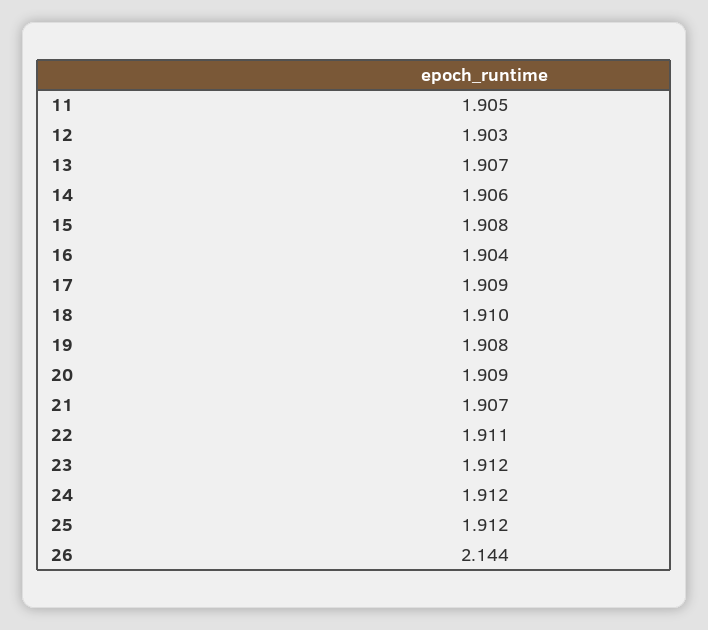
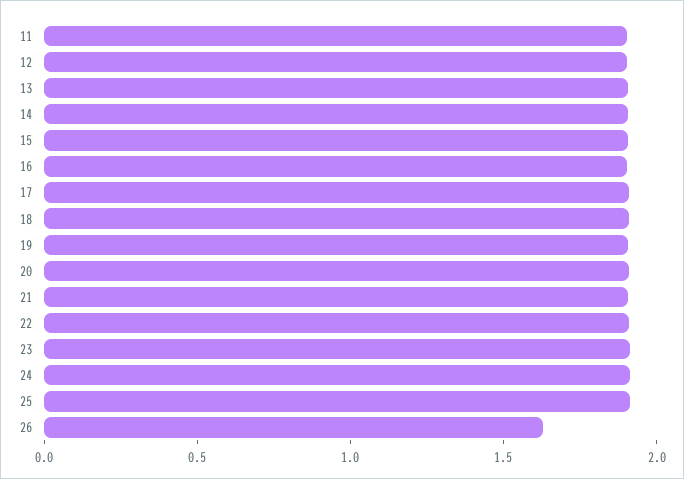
26: 2.144 -> 1.6

